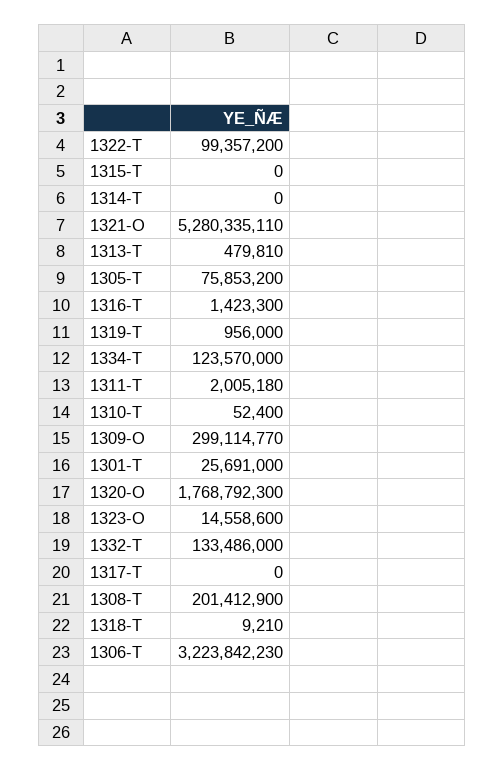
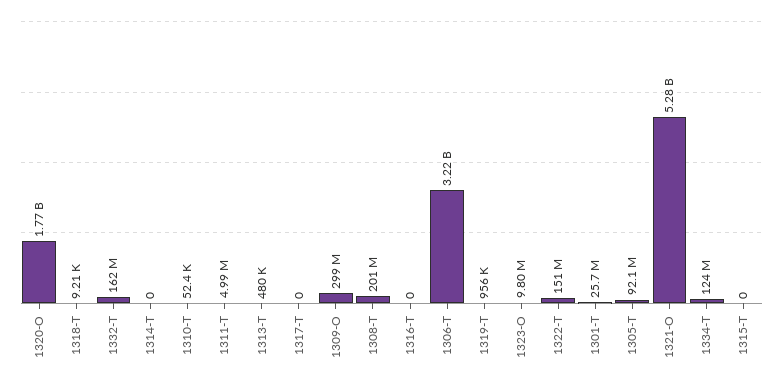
1322-T: 99357200 -> 151000000
1305-T: 75853200 -> 92100000
1316-T: 1423300 -> 0
1311-T: 2005180 -> 4990000
1323-O: 14558600 -> 9800000
1332-T: 133486000 -> 162000000

